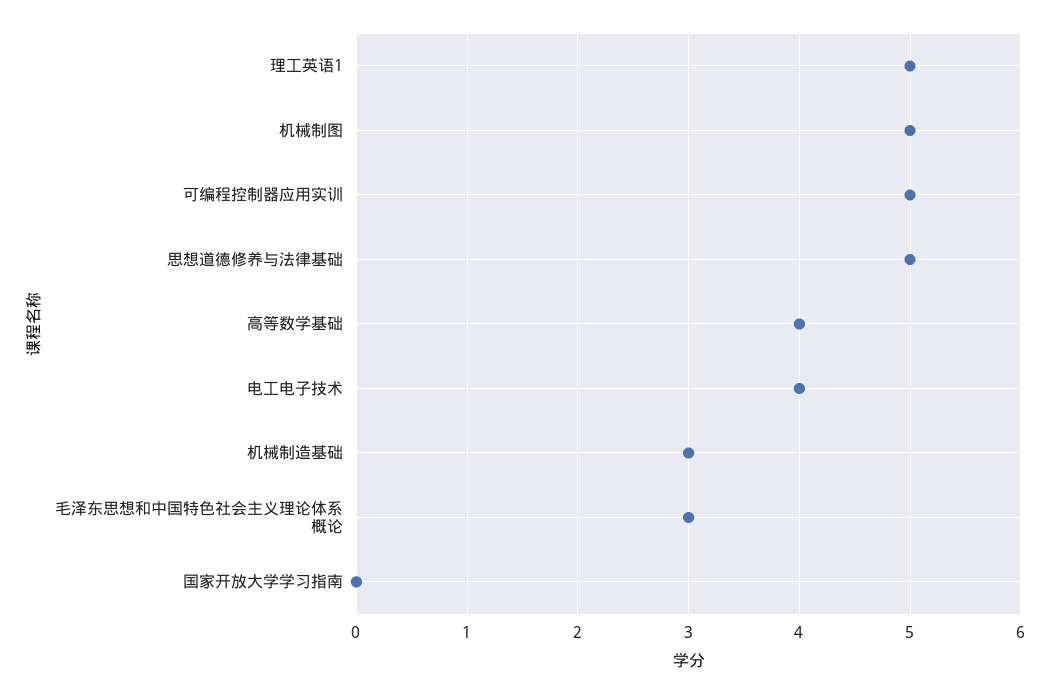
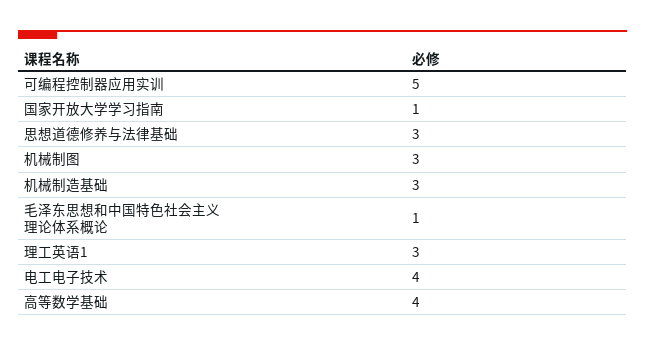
理工英语1: 5 -> 3
机械制图: 5 -> 3
思想道德修养与法律基础: 5 -> 3
毛泽东思想和中国特色社会主义理论体系概论: 3 -> 1
国家开放大学学习指南: 0 -> 1

